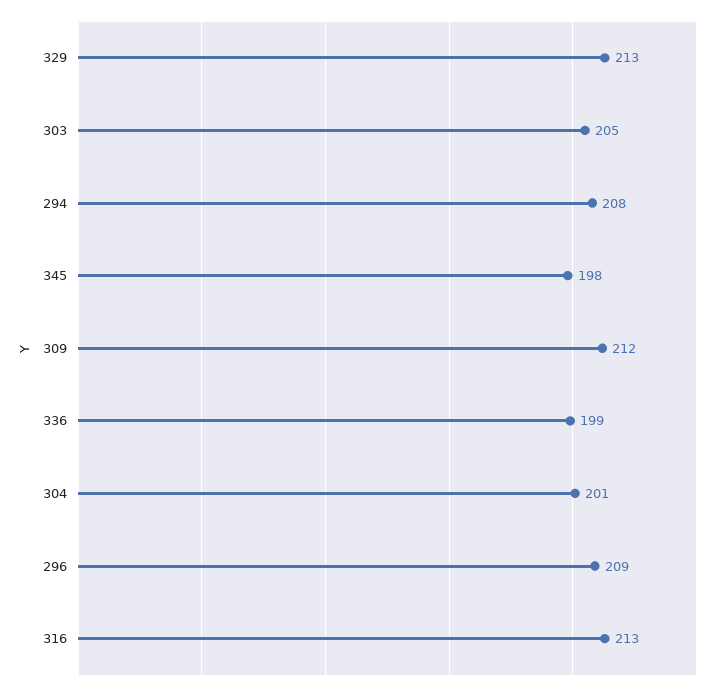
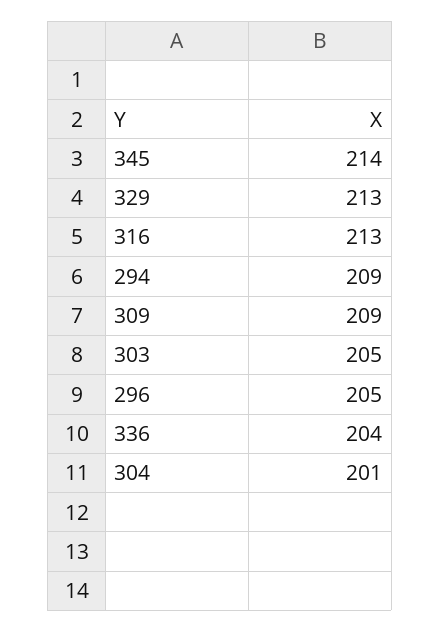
294: 208 -> 209
345: 198 -> 214
309: 212 -> 209
336: 199 -> 204
296: 209 -> 205

